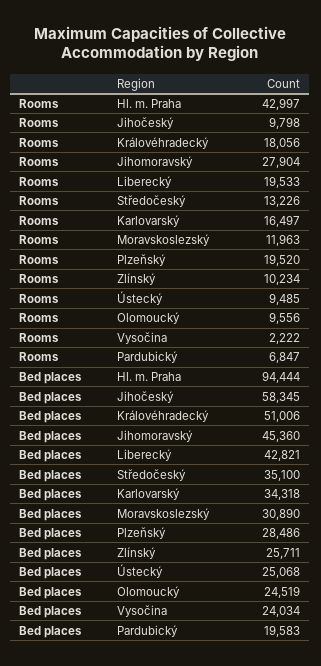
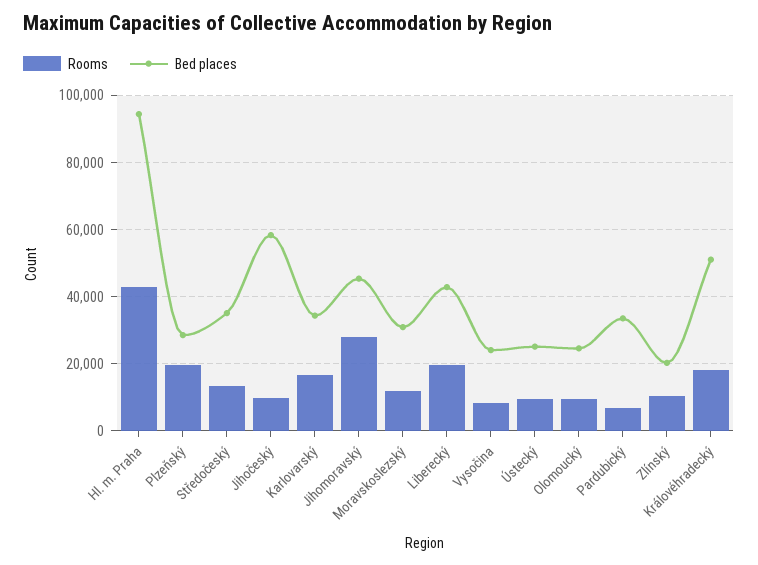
Rooms, Vysočina: 2222 -> 8000
Bed places, Zlínský: 25711 -> 20000
Bed places, Pardubický: 19583 -> 34000

